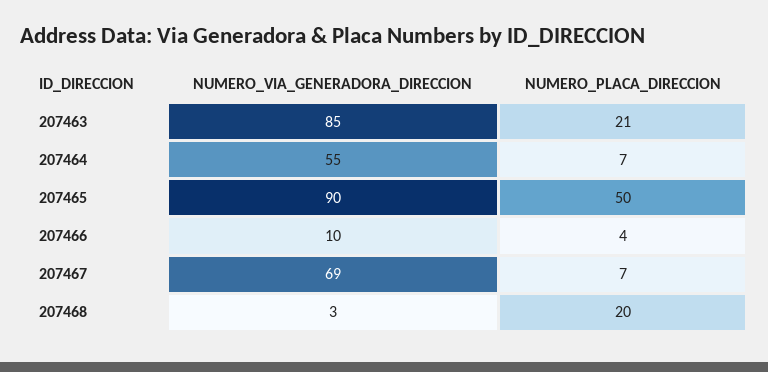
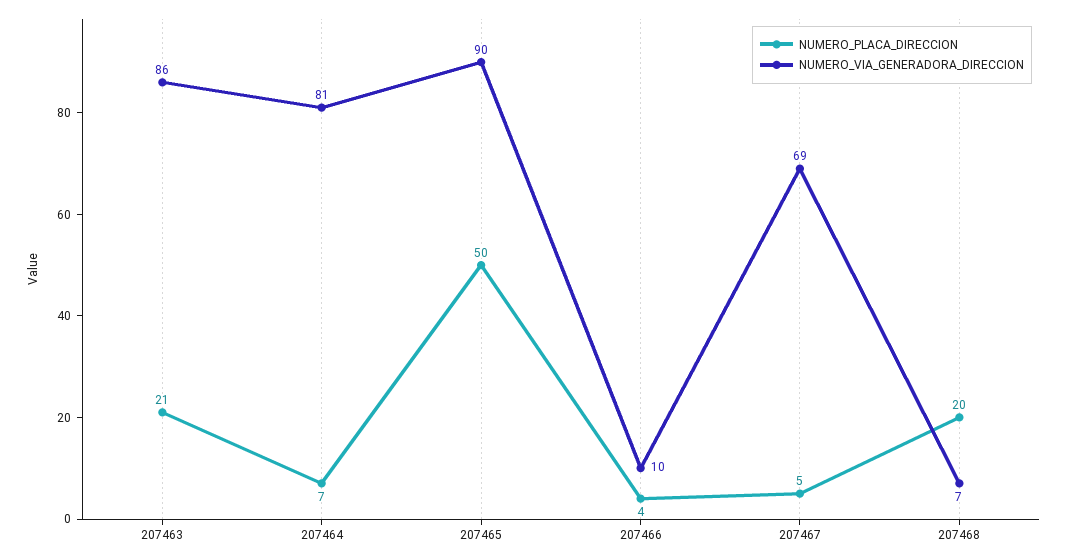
NUMERO_VIA_GENERADORA_DIRECCION, 207463: 85 -> 86
NUMERO_VIA_GENERADORA_DIRECCION, 207464: 55 -> 81
NUMERO_PLACA_DIRECCION, 207467: 7 -> 5
NUMERO_VIA_GENERADORA_DIRECCION, 207468: 3 -> 7

